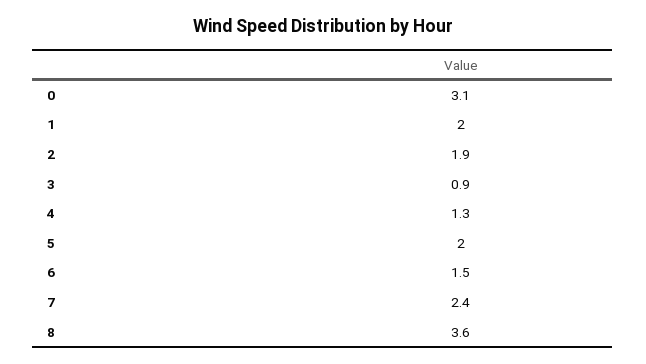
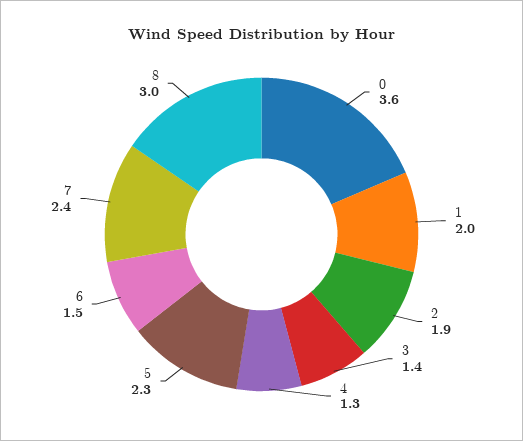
0: 3.1 -> 3.6
3: 0.9 -> 1.4
5: 2 -> 2.3
8: 3.6 -> 3

